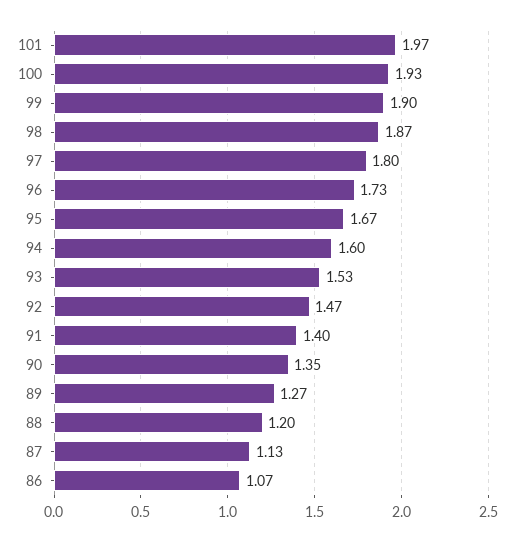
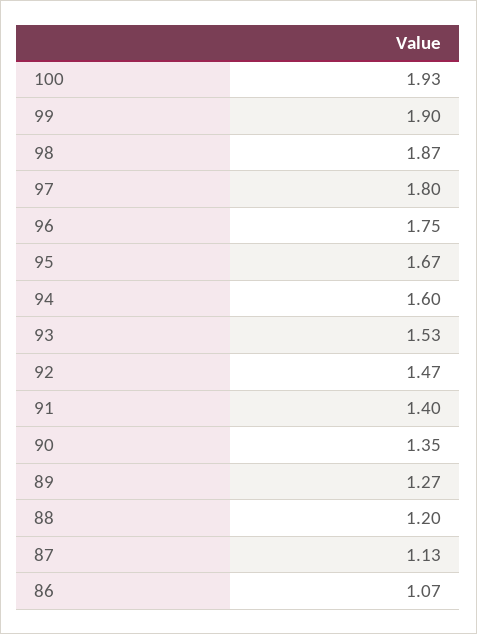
101: 1.97 -> none
96: 1.73 -> 1.75

